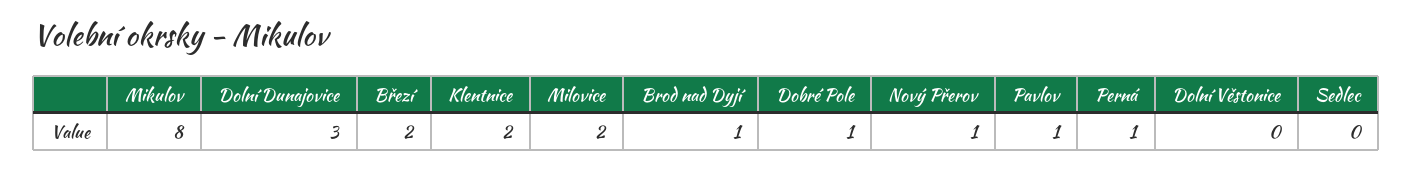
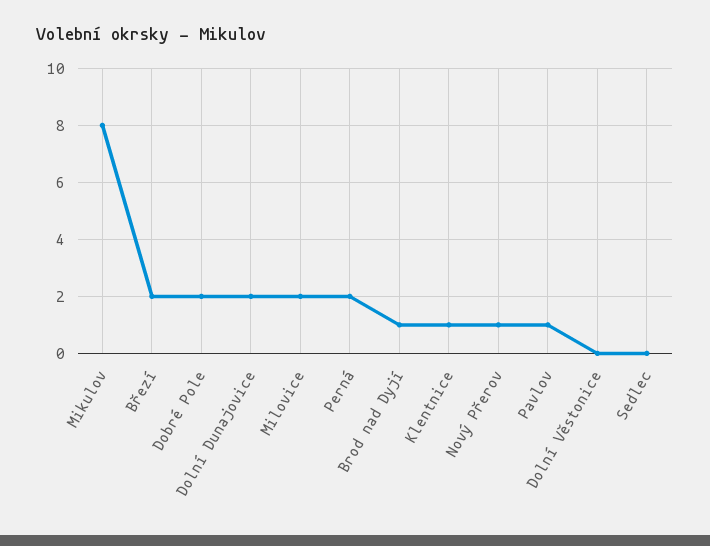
Dolní Dunajovice: 3 -> 2
Klentnice: 2 -> 1
Dobré Pole: 1 -> 2
Perná: 1 -> 2

